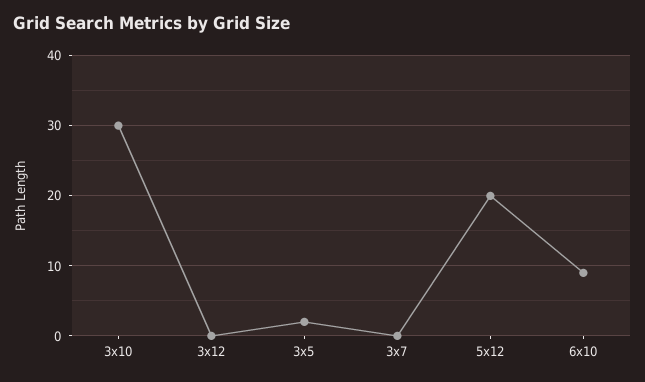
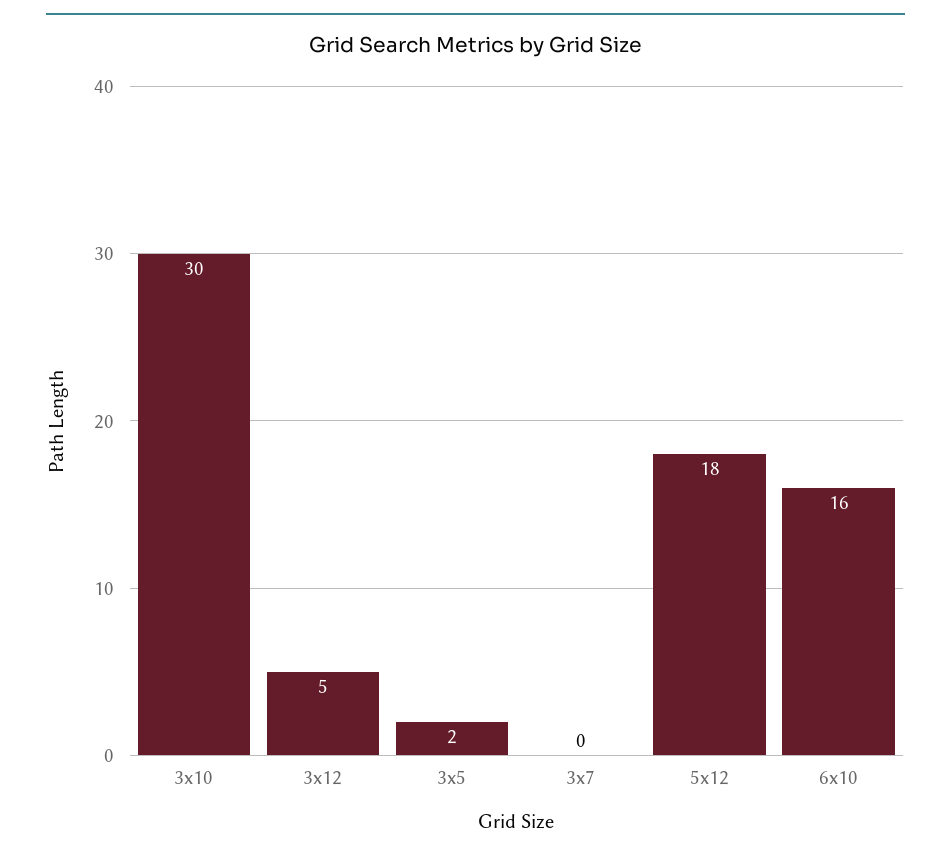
3x12: 0 -> 5
5x12: 20 -> 18
6x10: 9 -> 16

